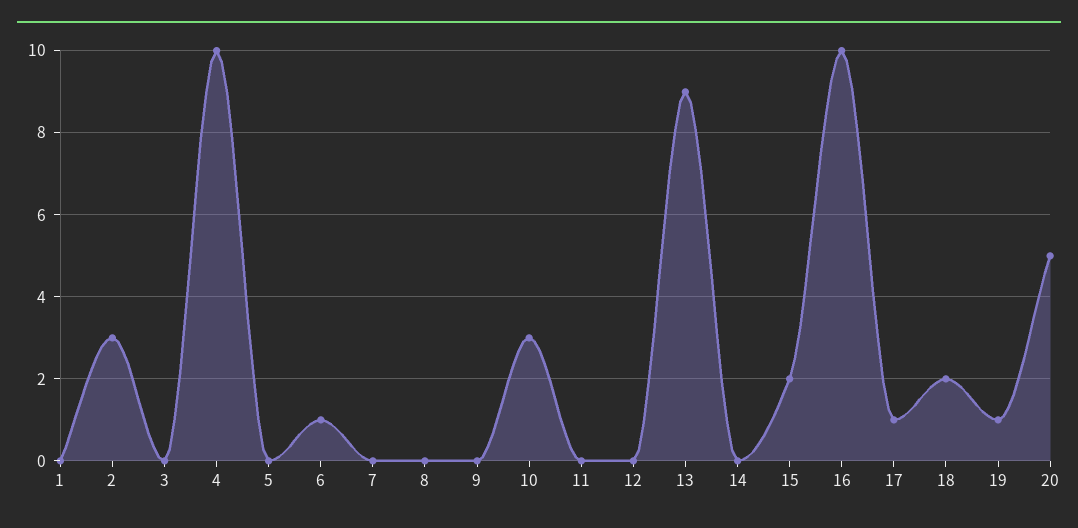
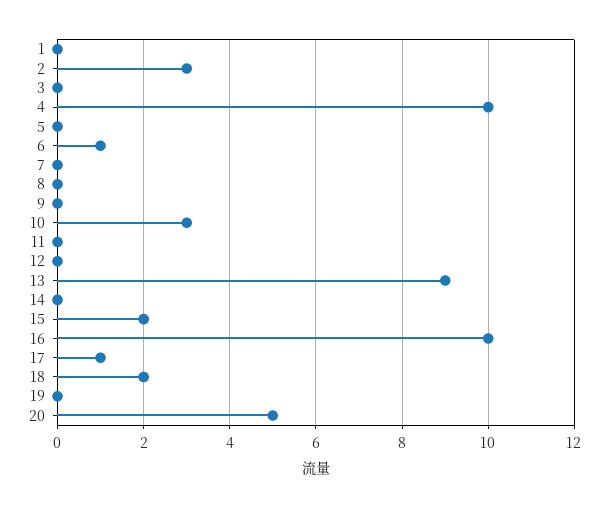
19: 1 -> 0

